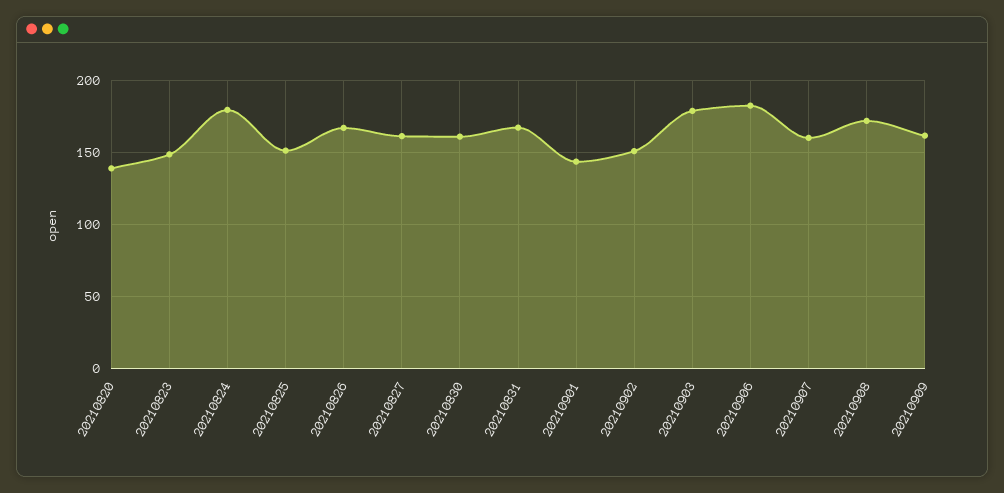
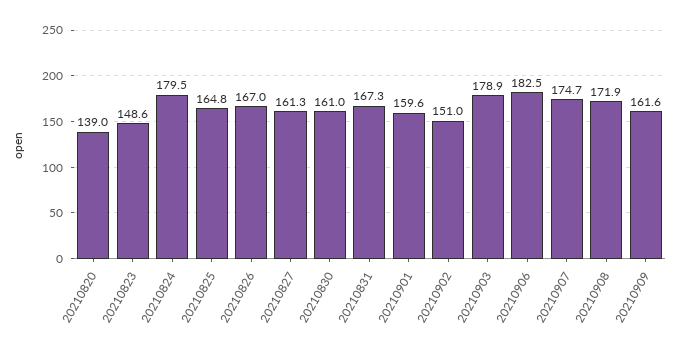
20210825: 150 -> 164.8
20210901: 145 -> 159.6
20210907: 160 -> 174.7

